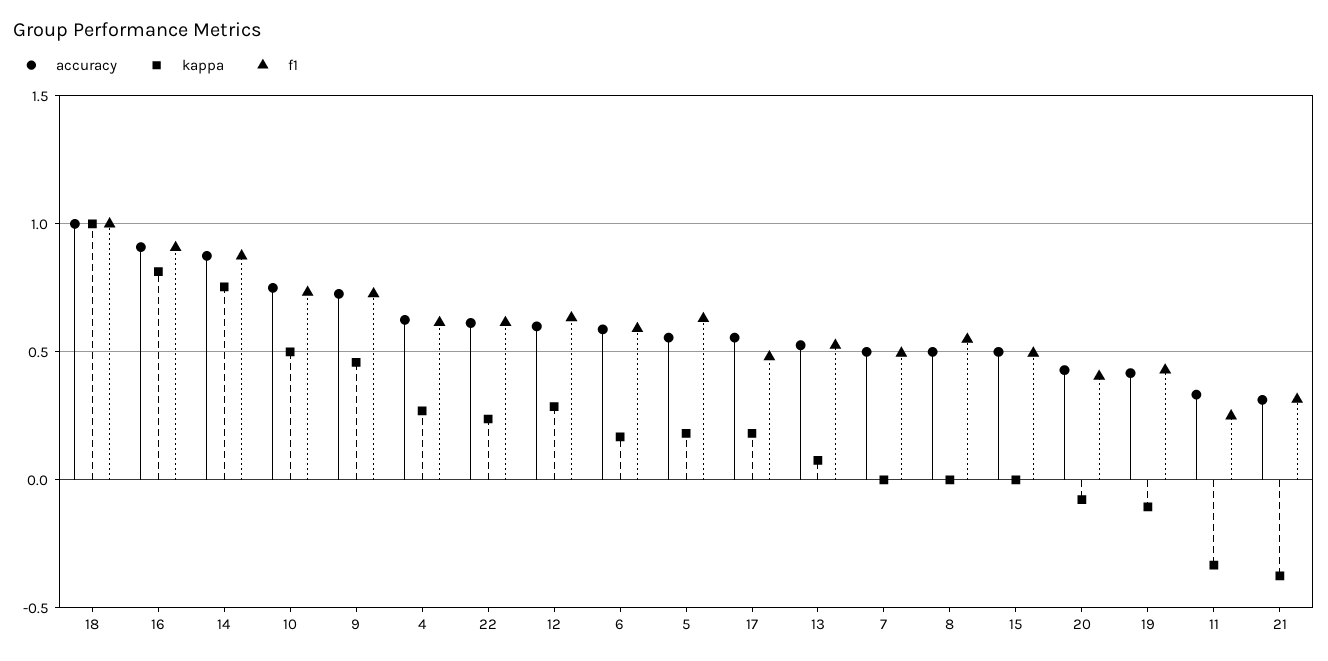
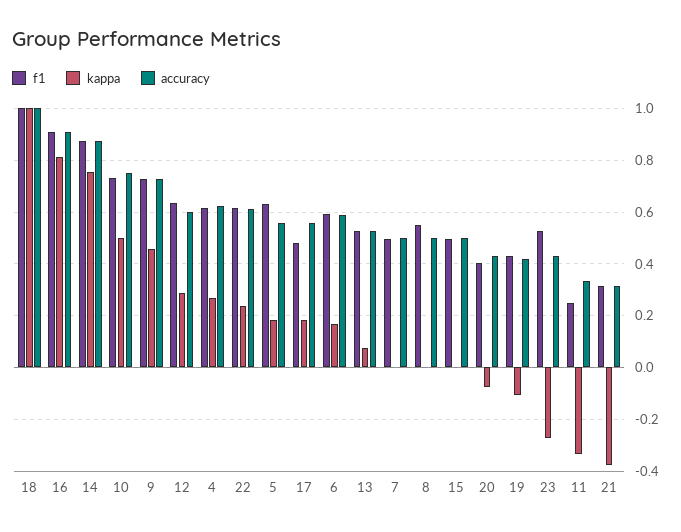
f1, 23: none -> 0.525
kappa, 23: none -> -0.275
accuracy, 23: none -> 0.425

